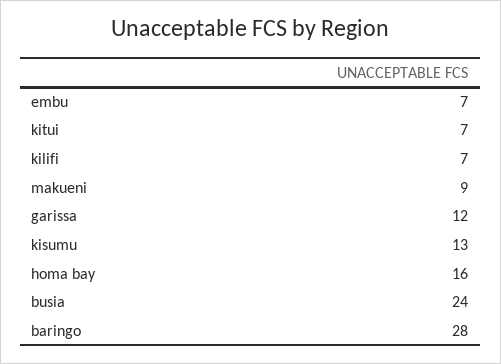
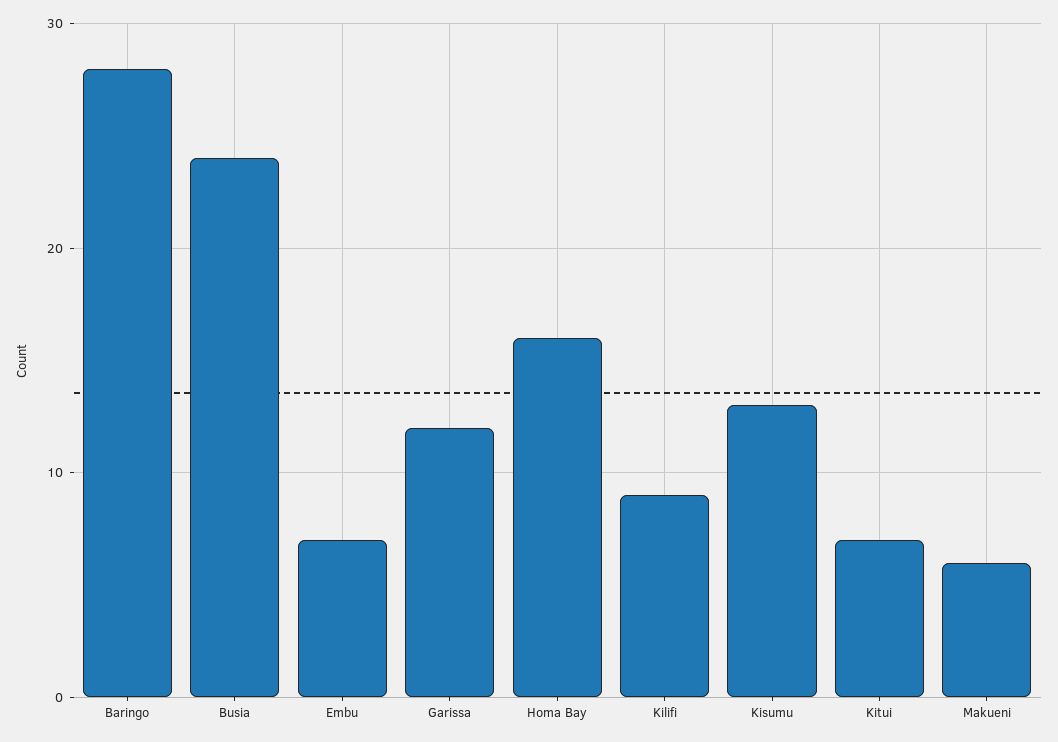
kilifi: 7 -> 9
makueni: 9 -> 6

